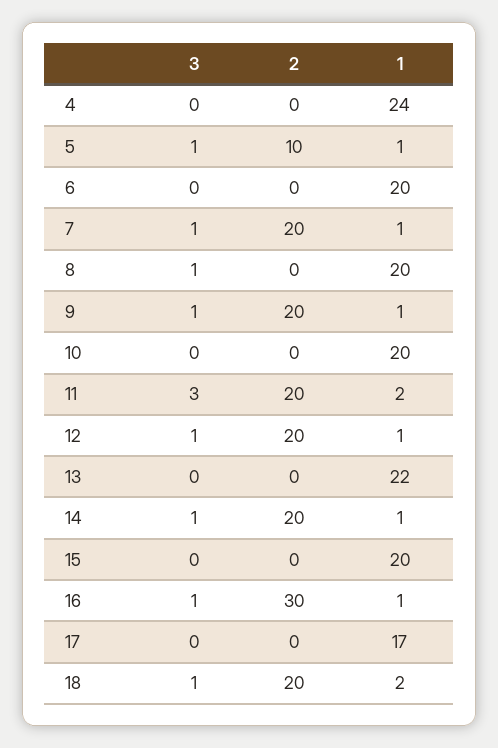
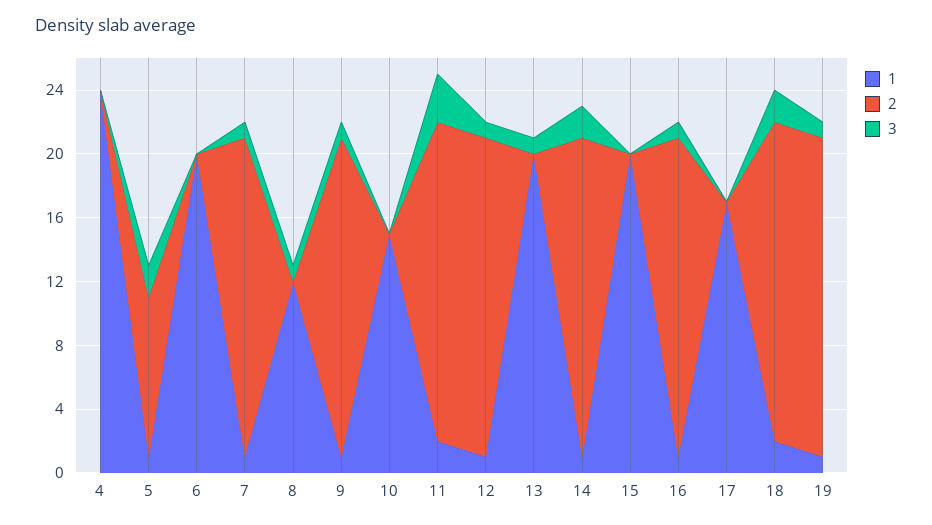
3, 5: 1 -> 2
1, 8: 20 -> 12
1, 10: 20 -> 15
3, 13: 0 -> 1
1, 13: 22 -> 20
3, 14: 1 -> 2
2, 16: 30 -> 20
3, 18: 1 -> 2
1, 19: none -> 1
2, 19: none -> 20
3, 19: none -> 1

